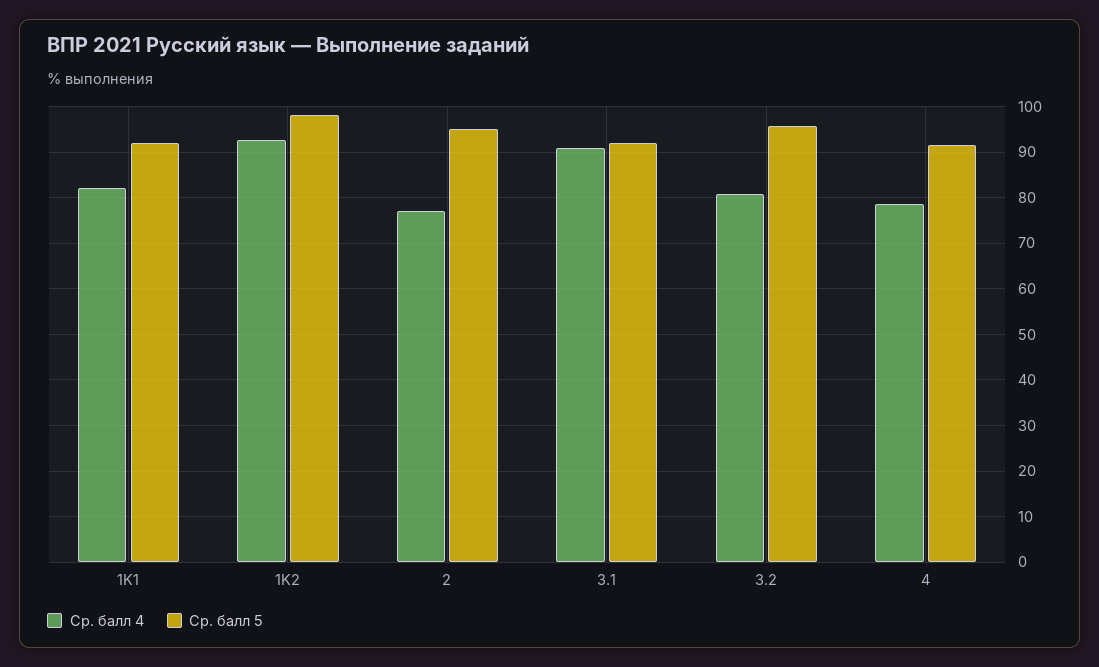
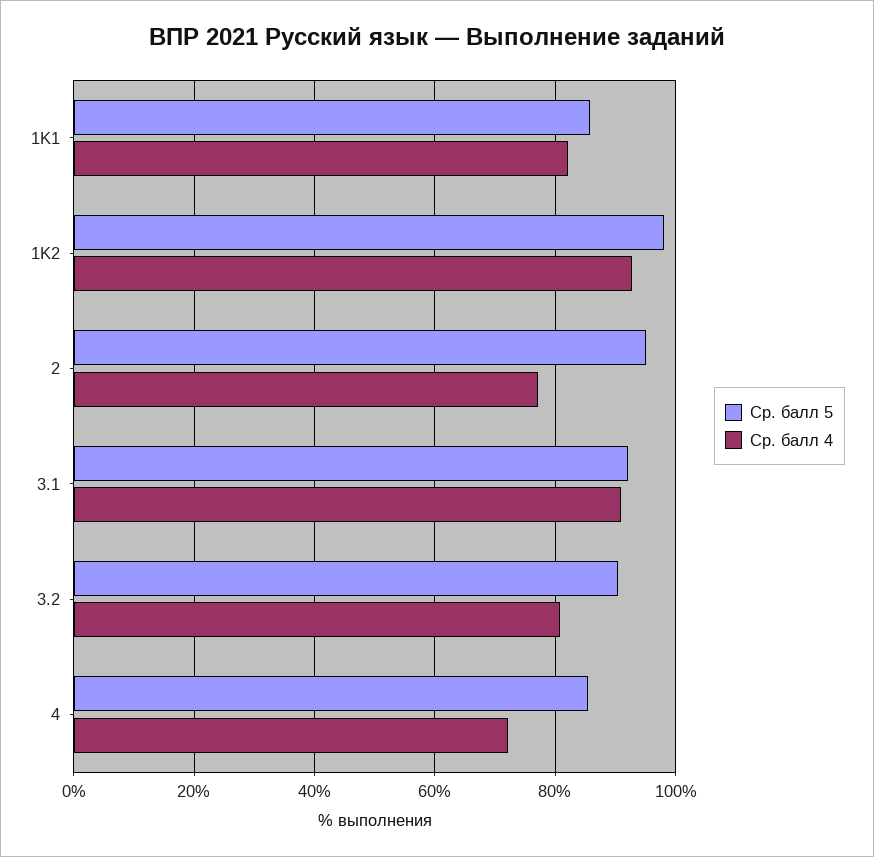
Ср. балл 5, 1K1: 92 -> 86
Ср. балл 5, 3.2: 96 -> 90
Ср. балл 4, 4: 78 -> 72
Ср. балл 5, 4: 92 -> 86

